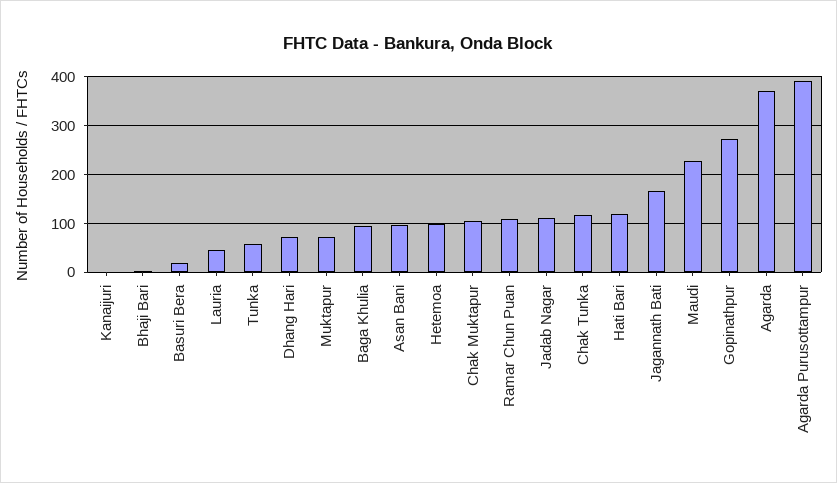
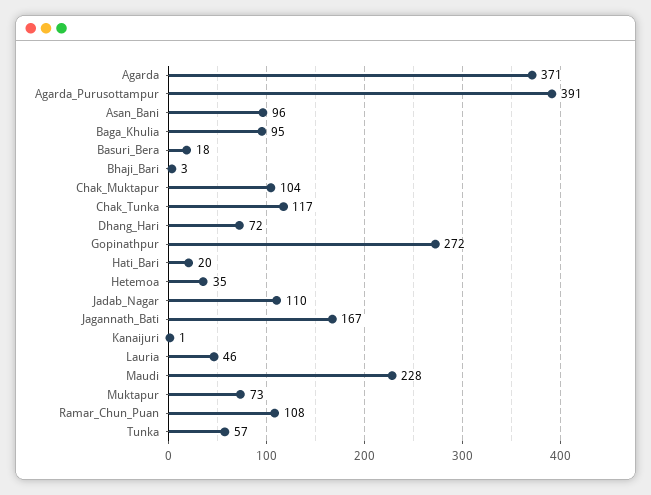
Hetemoa: 100 -> 35
Hati Bari: 120 -> 20

